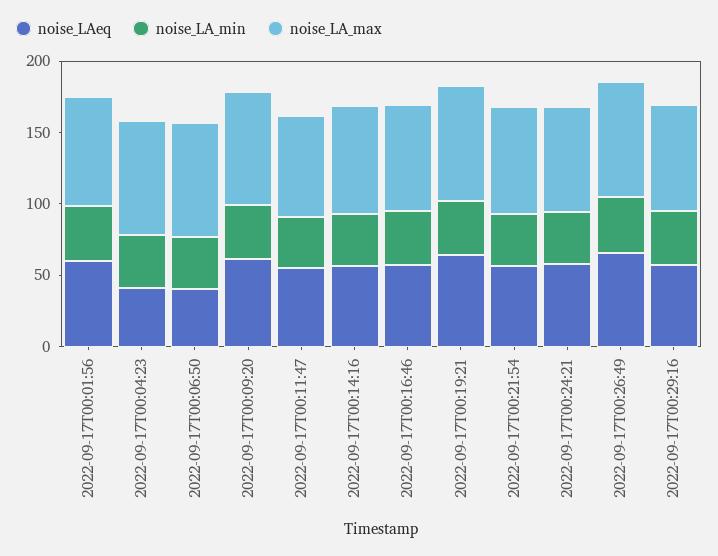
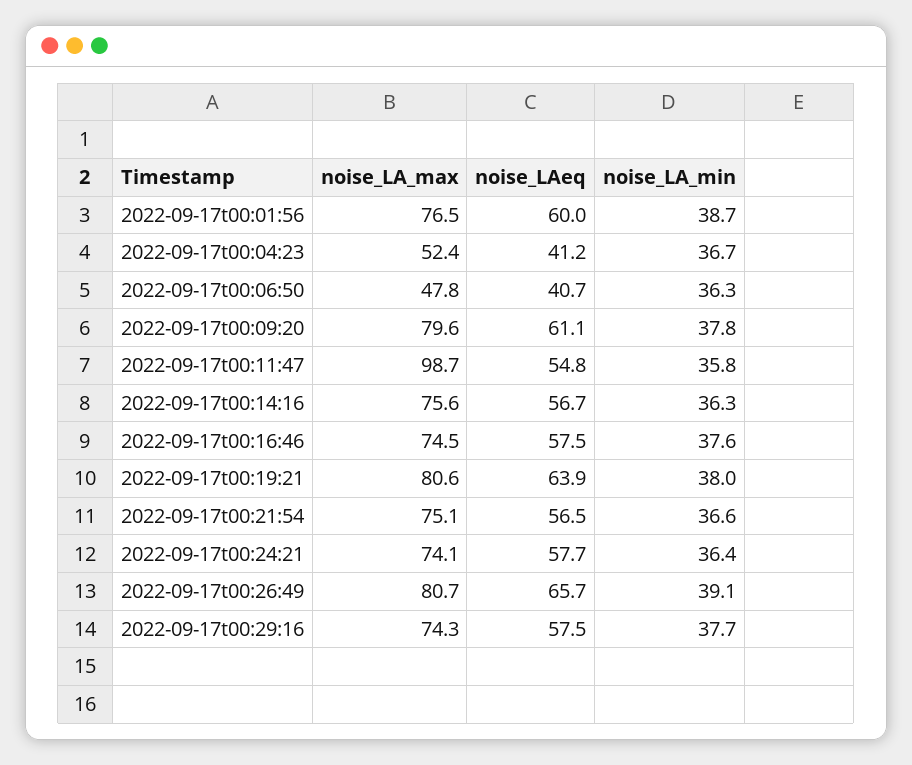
noise_LA_max, 2022-09-17T00:04:23: 80 -> 52.4
noise_LA_max, 2022-09-17T00:06:50: 80 -> 47.8
noise_LA_max, 2022-09-17T00:11:47: 70 -> 98.7

